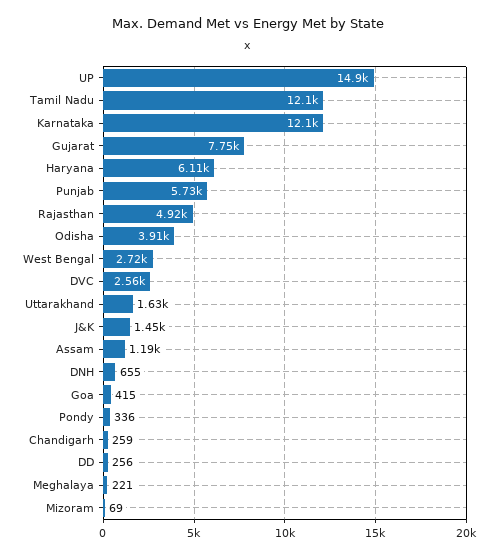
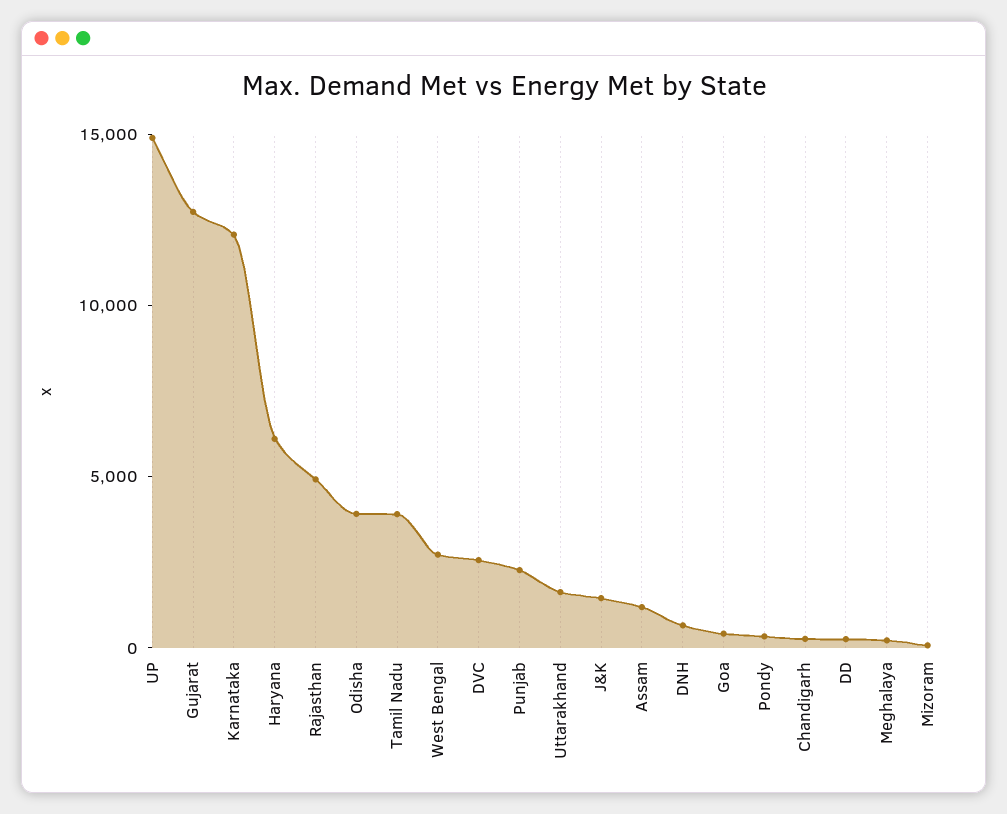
Tamil Nadu: 12100 -> 4000
Gujarat: 7750 -> 13000
Punjab: 5730 -> 2000

